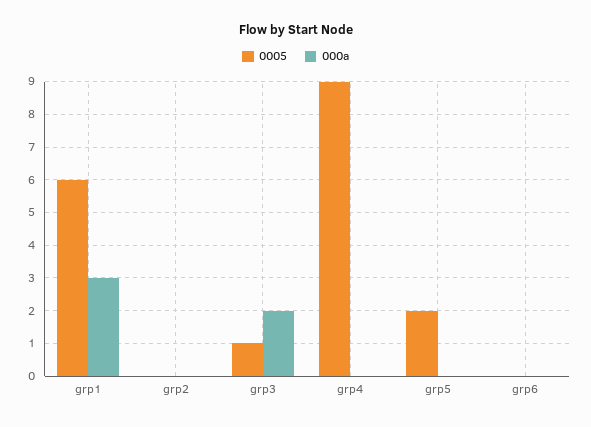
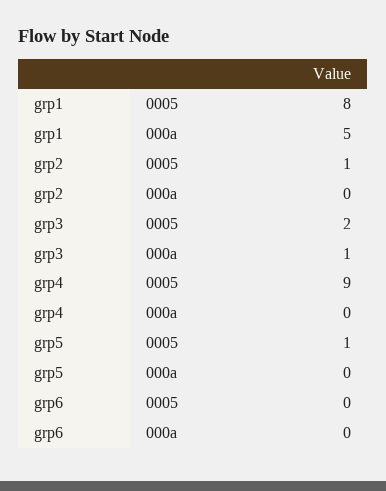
0005, grp1: 6 -> 8
000a, grp1: 3 -> 5
0005, grp2: 0 -> 1
0005, grp3: 1 -> 2
000a, grp3: 2 -> 1
0005, grp5: 2 -> 1

